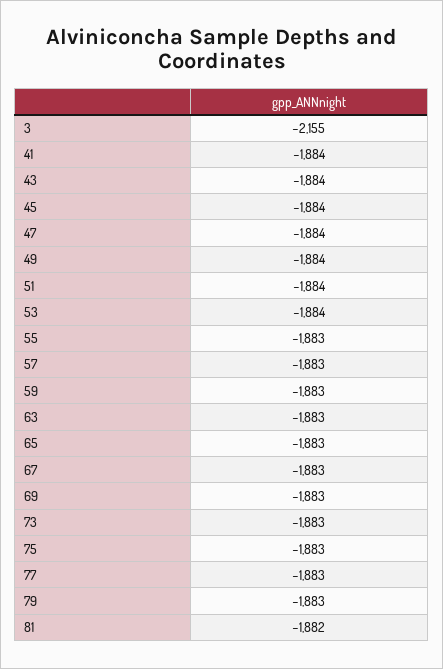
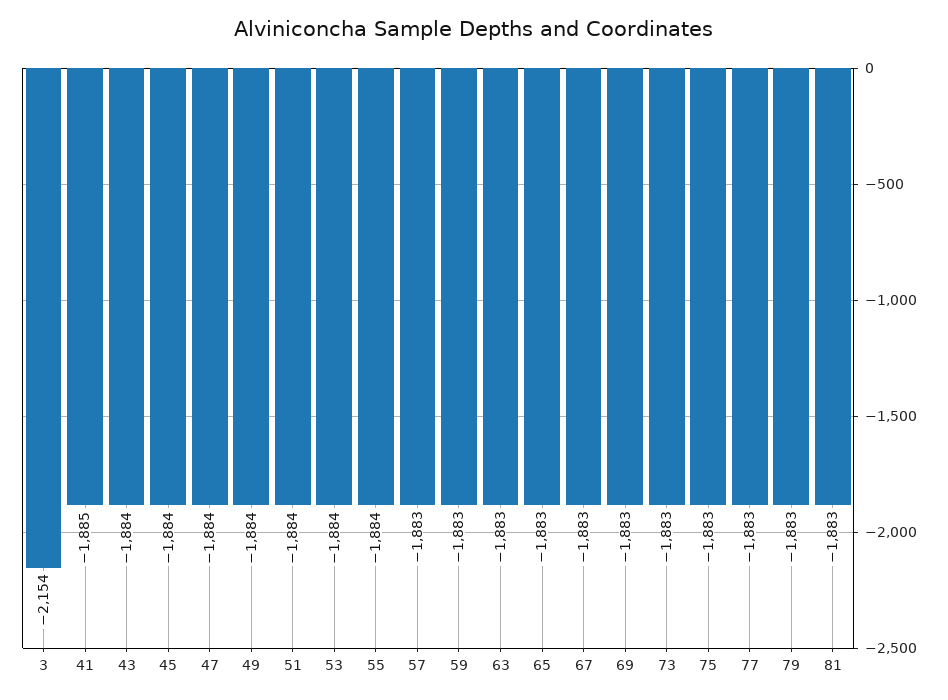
3: -2155 -> -2154
41: -1884 -> -1885
55: -1883 -> -1884
81: -1882 -> -1883

